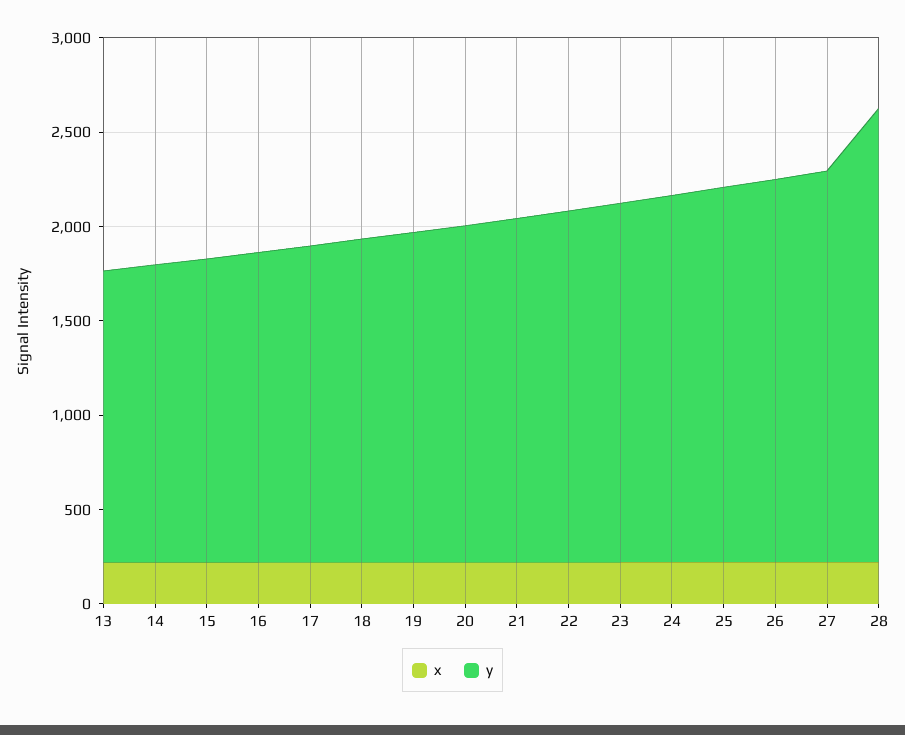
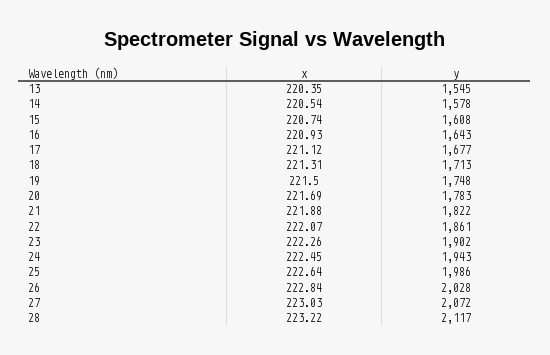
y, 28: 2400 -> 2117

